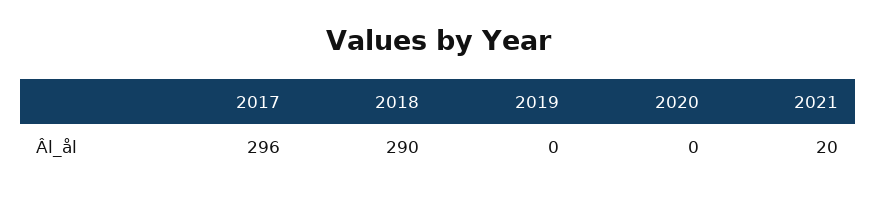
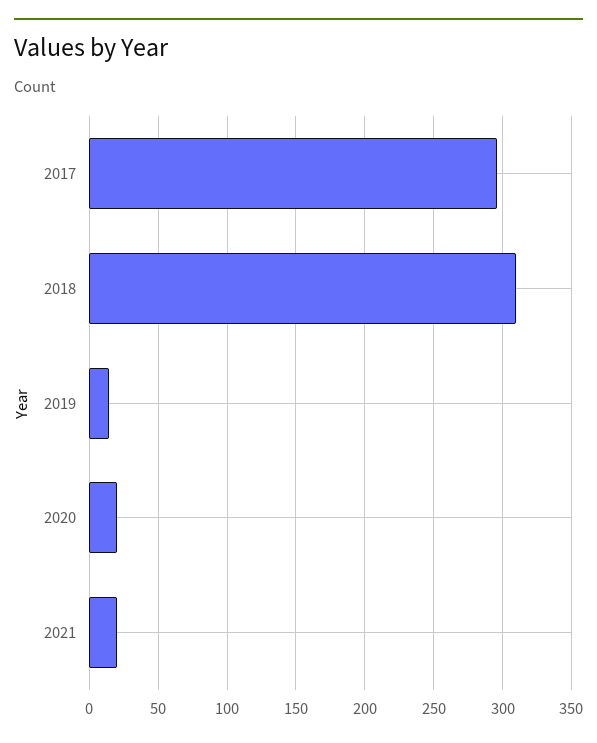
2018: 290 -> 310
2019: 0 -> 15
2020: 0 -> 20

